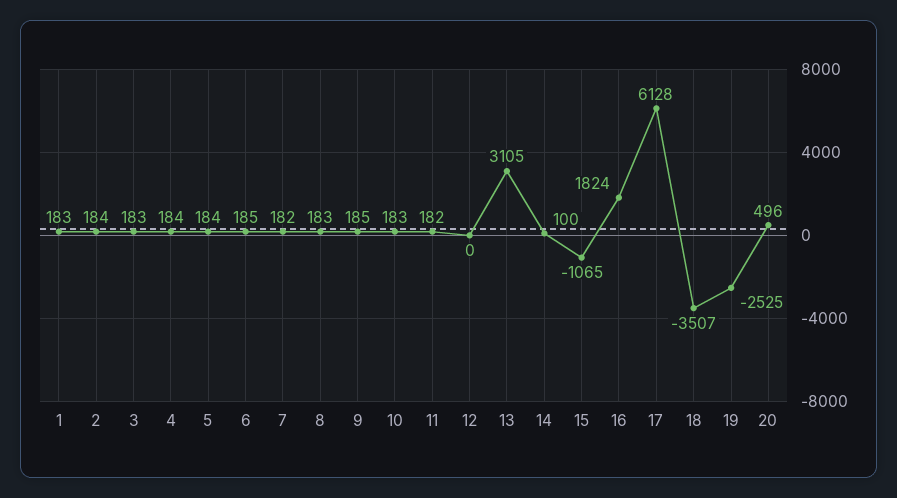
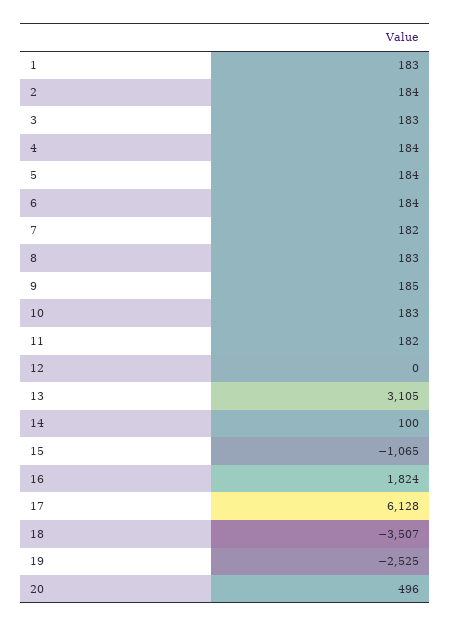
6: 185 -> 184

